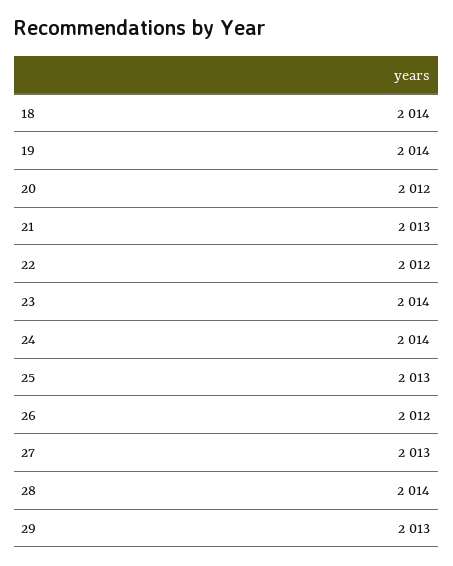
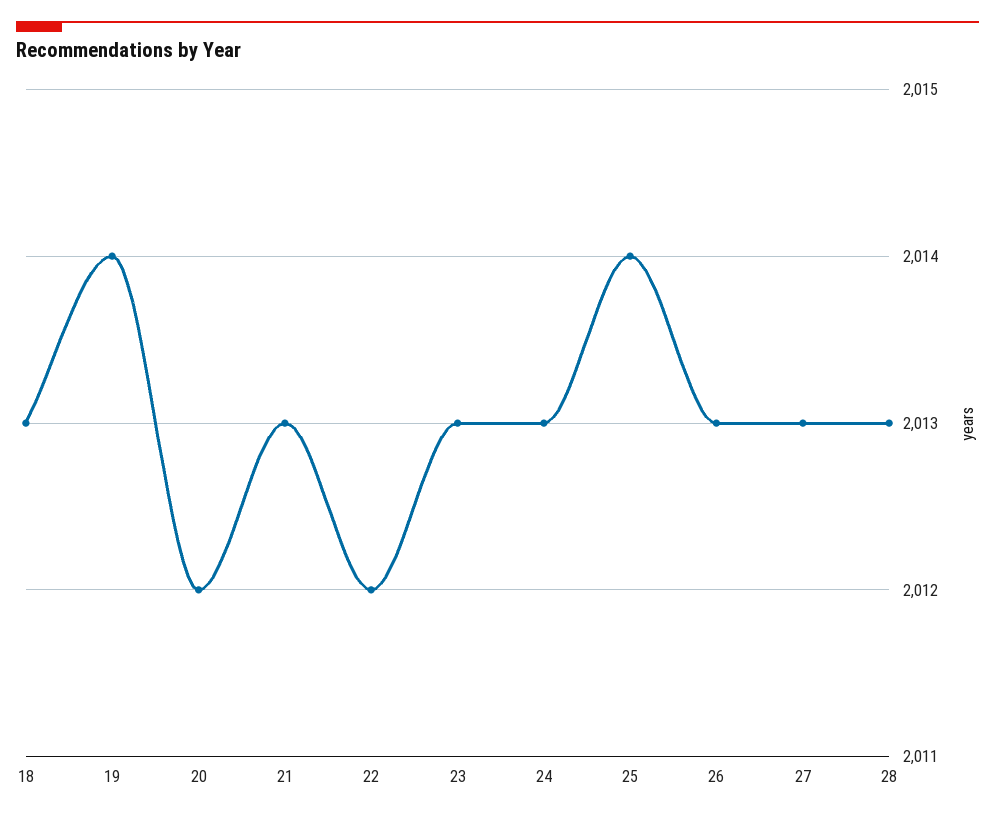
18: 2014 -> 2013
23: 2014 -> 2013
24: 2014 -> 2013
25: 2013 -> 2014
26: 2012 -> 2013
28: 2014 -> 2013
29: 2013 -> none

